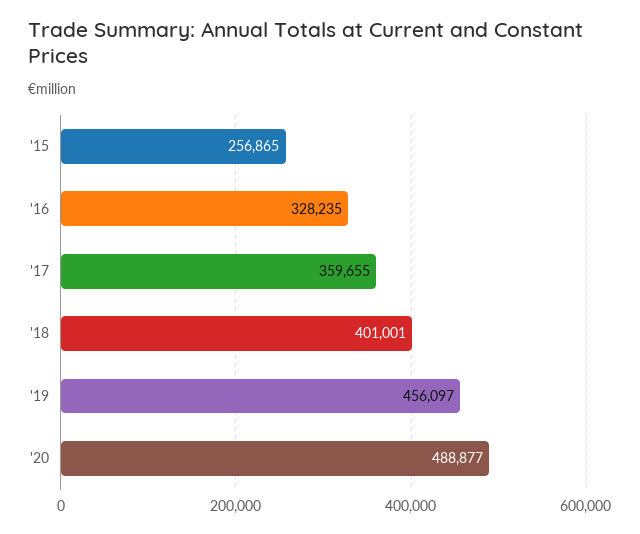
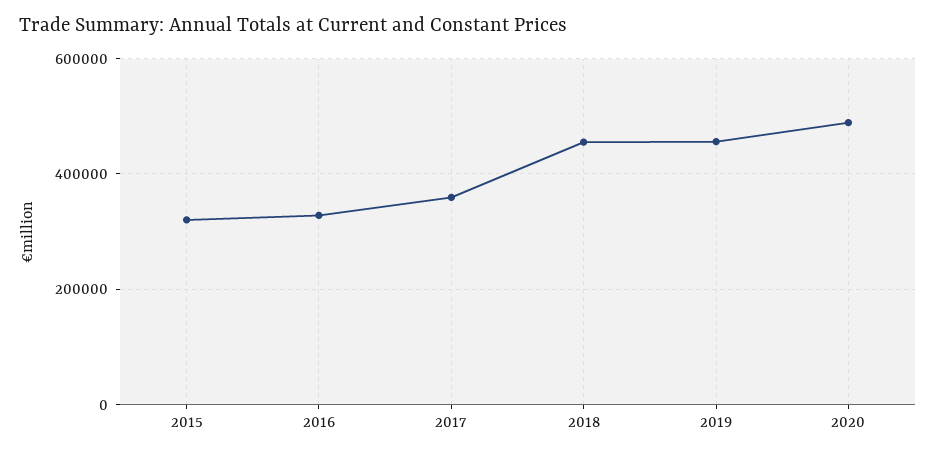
'15: 256865 -> 320000
'18: 401001 -> 460000

